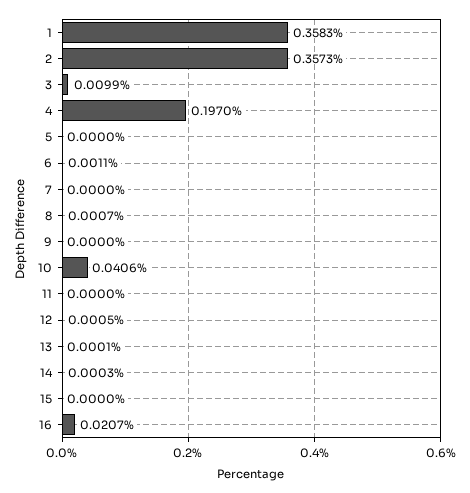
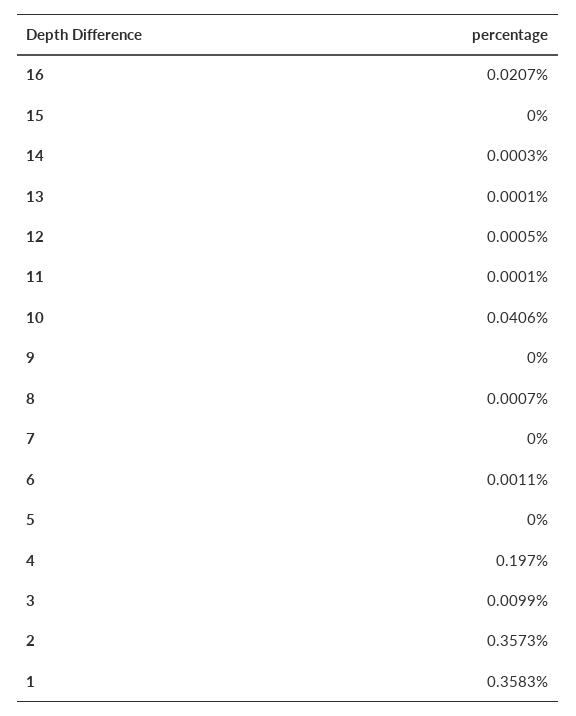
11: 0 -> 0.0001

